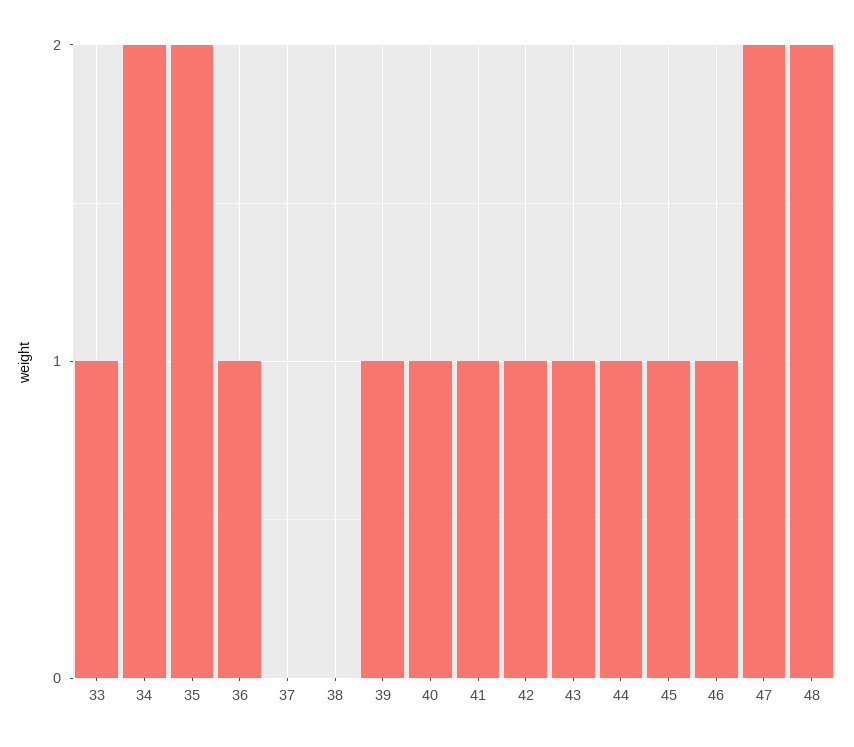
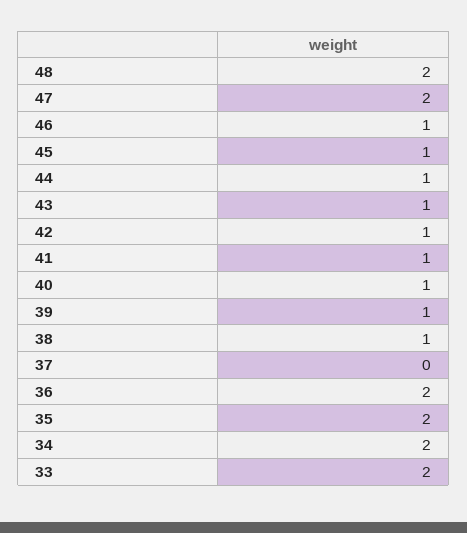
33: 1 -> 2
36: 1 -> 2
38: 0 -> 1

